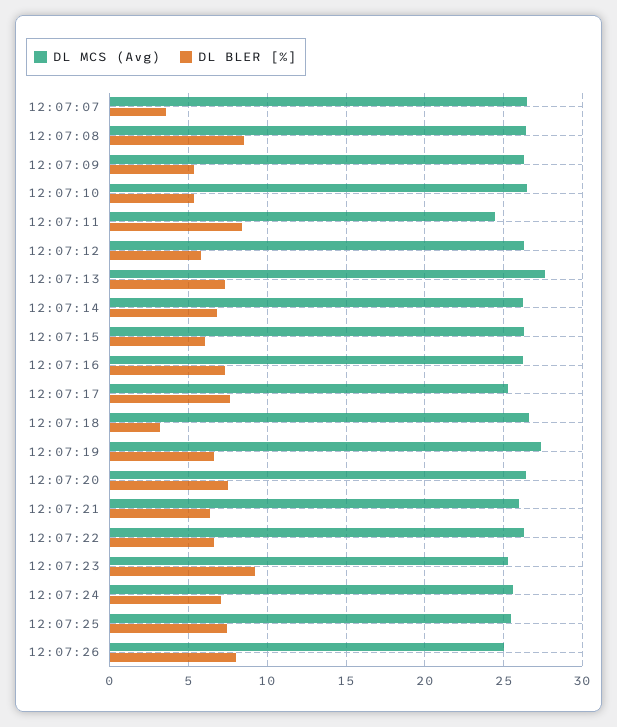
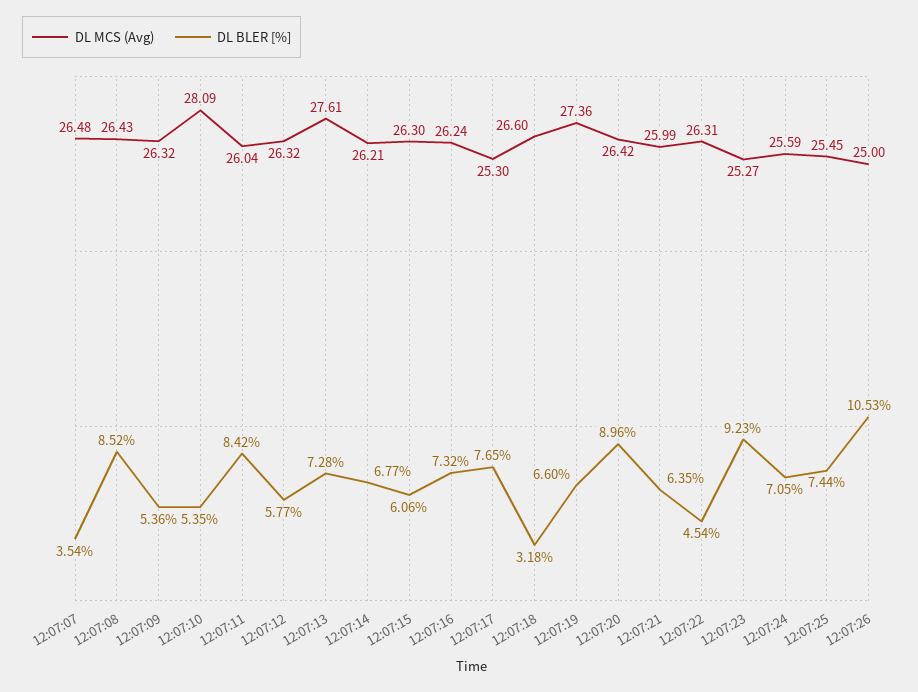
DL MCS (Avg), 12:07:10: 26.5 -> 28.09
DL MCS (Avg), 12:07:11: 24.5 -> 26.04
DL BLER [%], 12:07:20: 7.5 -> 8.96
DL BLER [%], 12:07:22: 6.5 -> 4.54
DL BLER [%], 12:07:26: 8 -> 10.53

